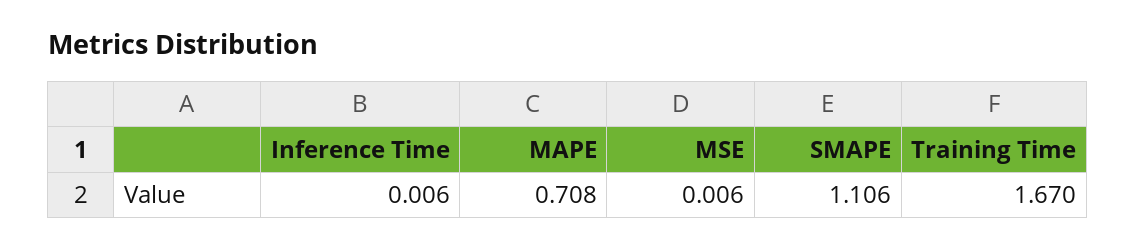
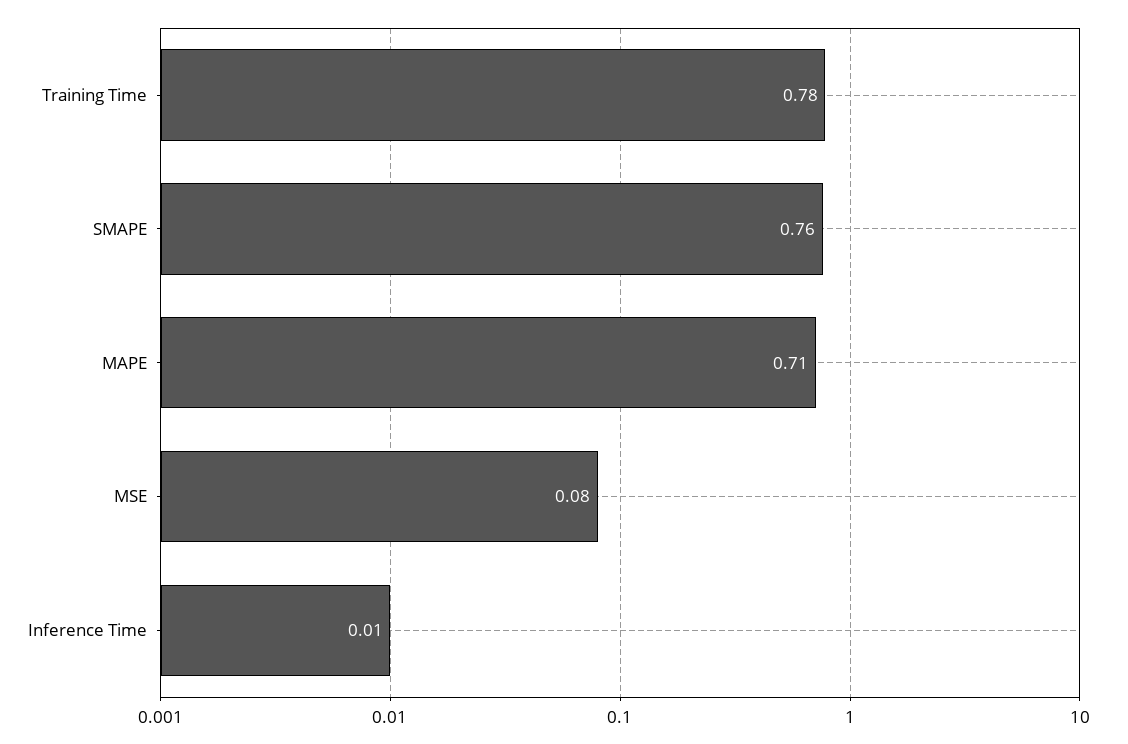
MSE: 0.006 -> 0.08
SMAPE: 1.106 -> 0.76
Training Time: 1.67 -> 0.78

